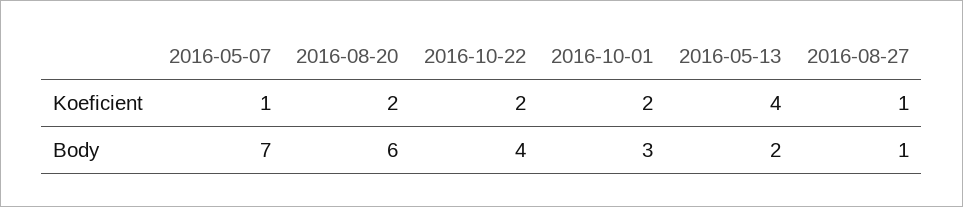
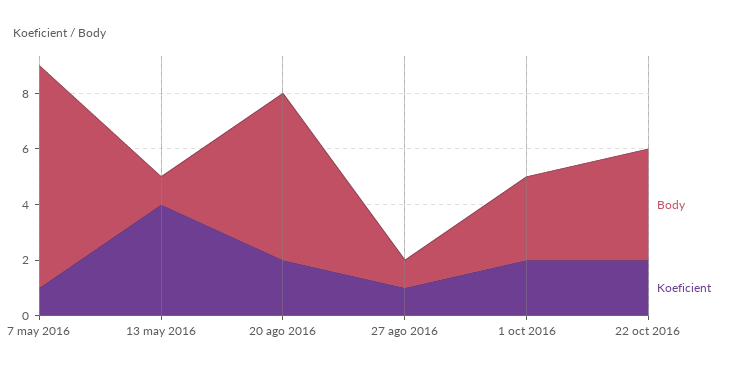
Body, 2016-05-07: 7 -> 8
Body, 2016-05-13: 2 -> 1

